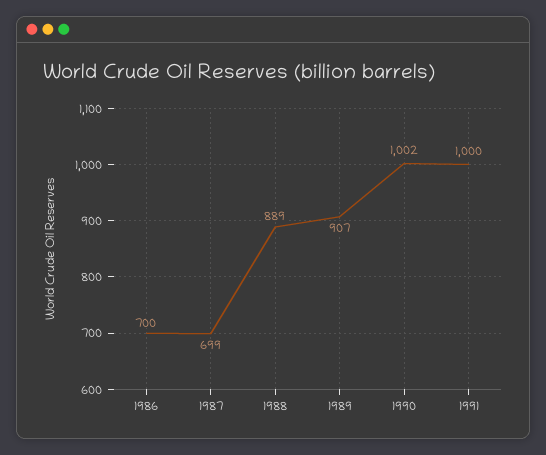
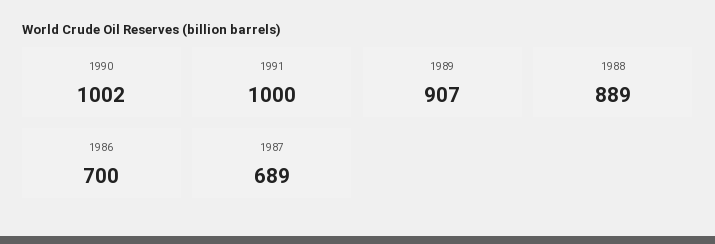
1987: 699 -> 689

